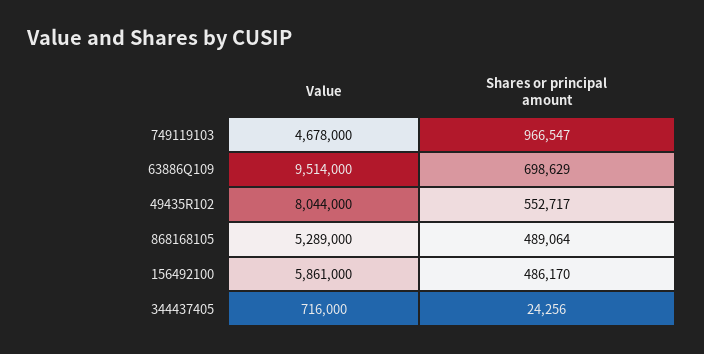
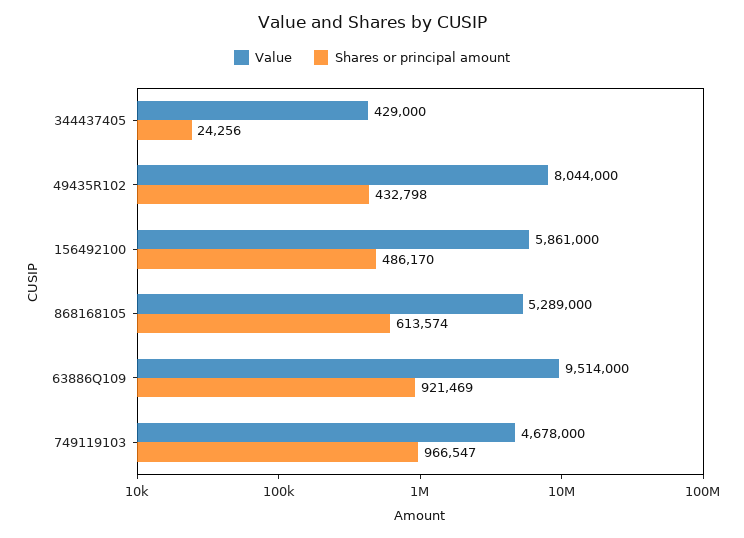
Shares or principal amount, 63886Q109: 698629 -> 921469
Shares or principal amount, 49435R102: 552717 -> 432798
Shares or principal amount, 868168105: 489064 -> 613574
Value, 344437405: 716000 -> 429000

